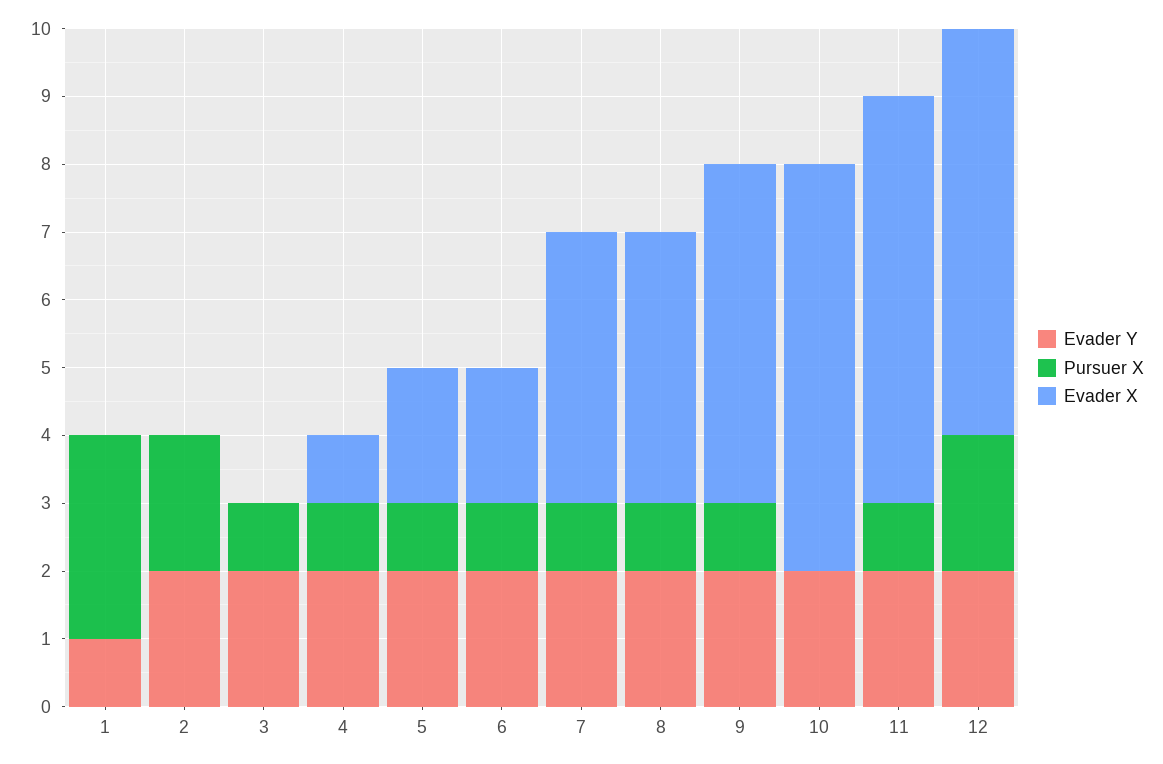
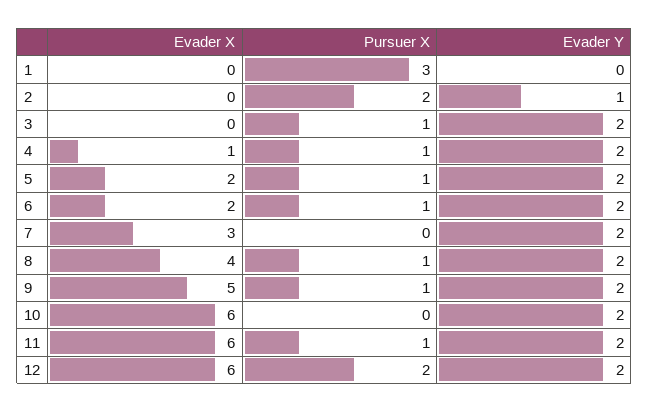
Evader Y, 1: 1 -> 0
Evader Y, 2: 2 -> 1
Pursuer X, 7: 1 -> 0
Evader X, 7: 4 -> 3

